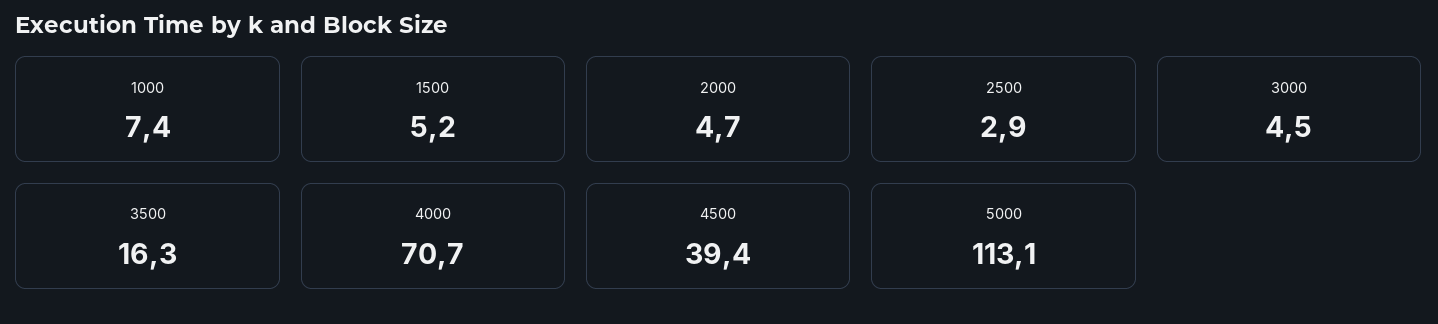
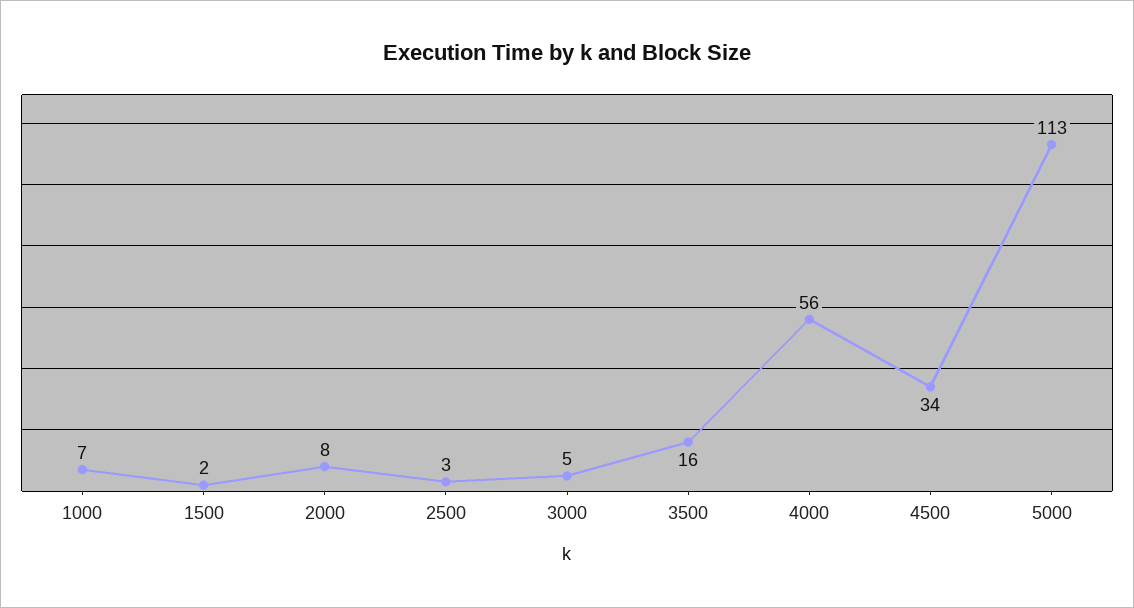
1500: 5.2 -> 2
2000: 4.7 -> 8
4000: 70.7 -> 56
4500: 39.4 -> 34

